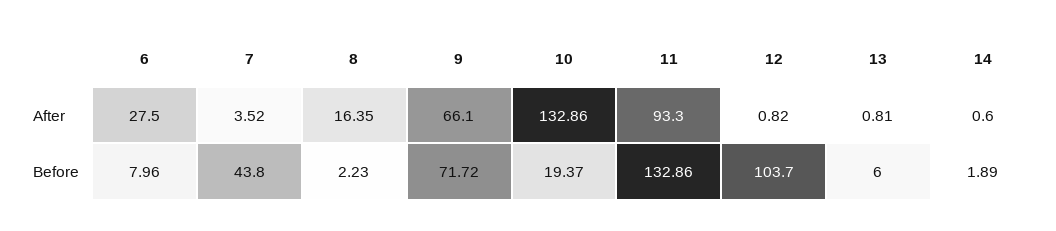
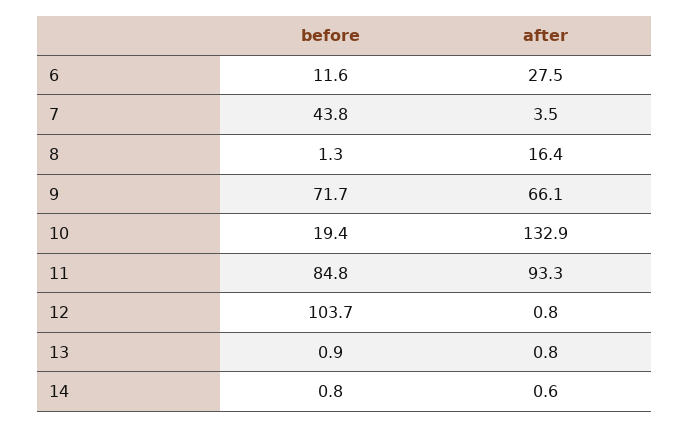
6, Before: 7.96 -> 11.6
8, Before: 2.23 -> 1.3
11, Before: 132.86 -> 84.8
13, Before: 6 -> 0.9
14, Before: 1.89 -> 0.8

